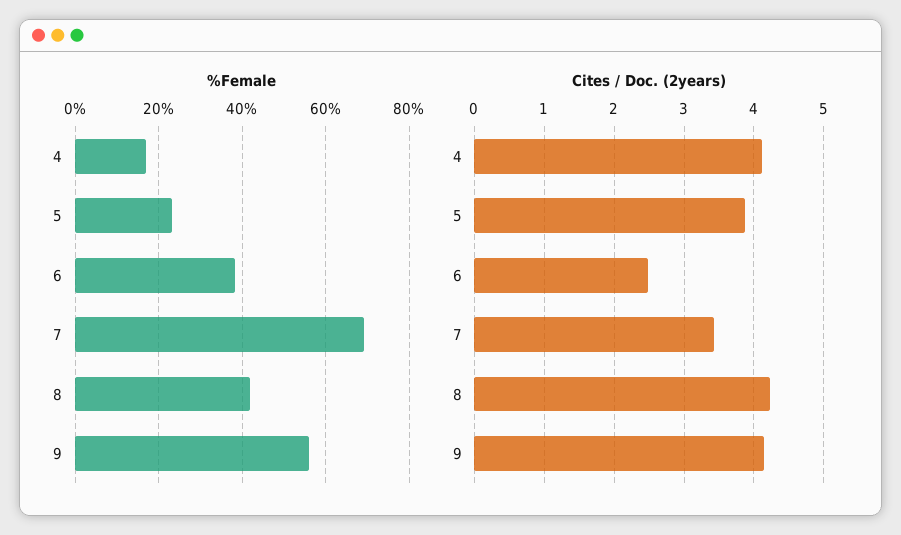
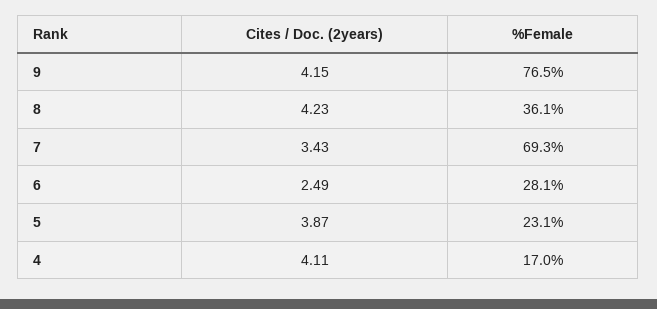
%Female, 6: 38 -> 28.1
%Female, 8: 42 -> 36.1
%Female, 9: 56 -> 76.5

